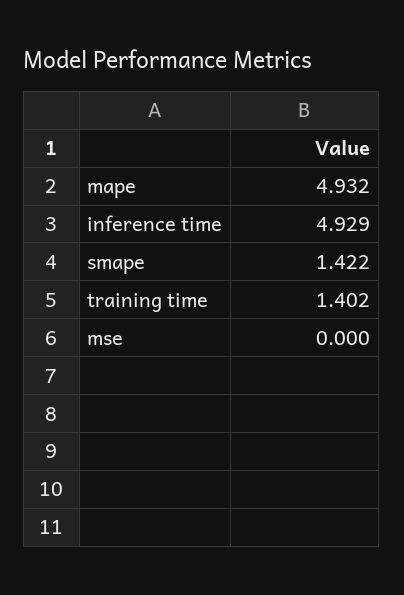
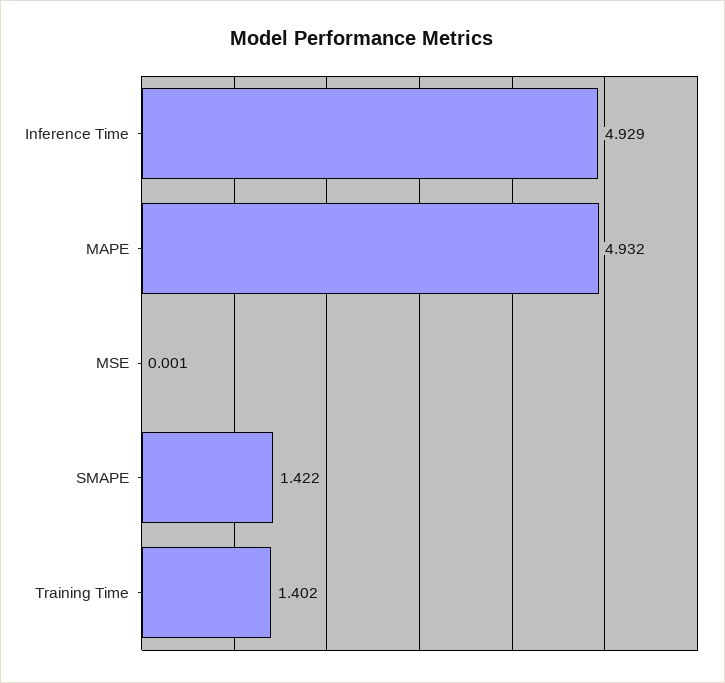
mse: 0 -> 0.001

